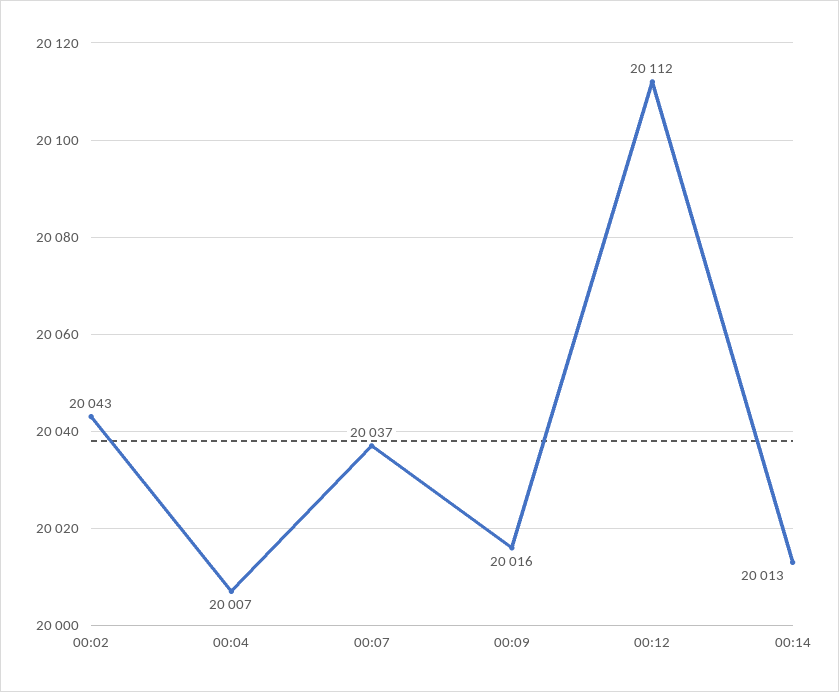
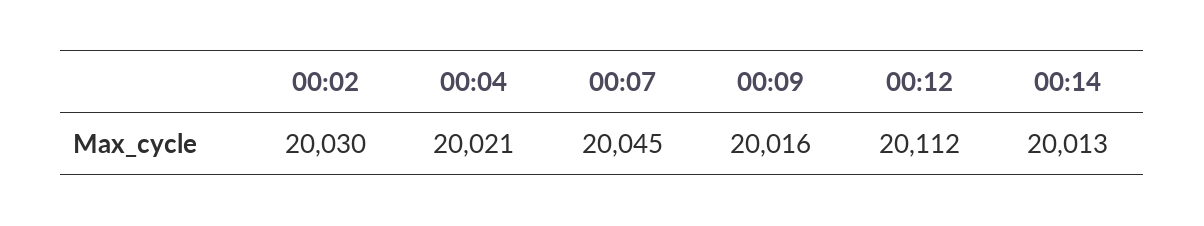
00:02: 20043 -> 20030
00:04: 20007 -> 20021
00:07: 20037 -> 20045

